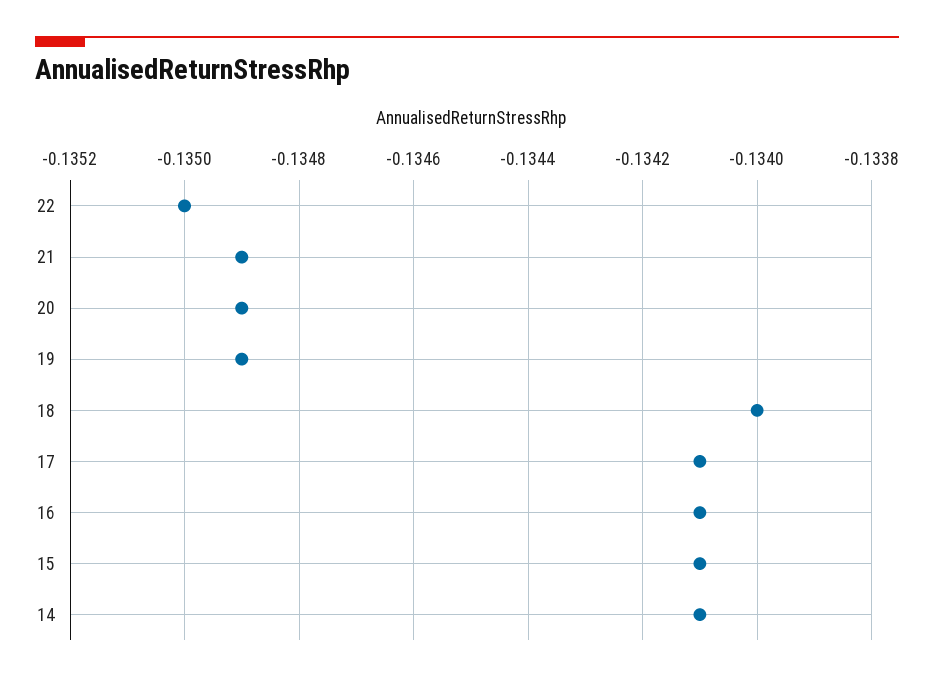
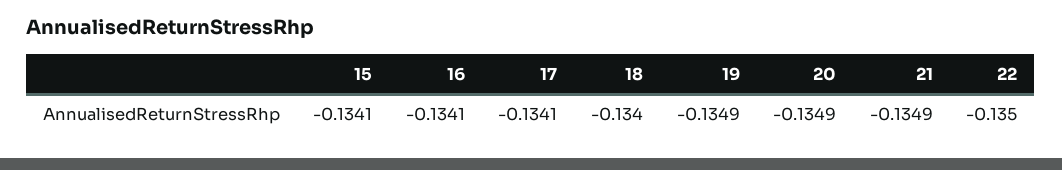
14: -0.1341 -> none

